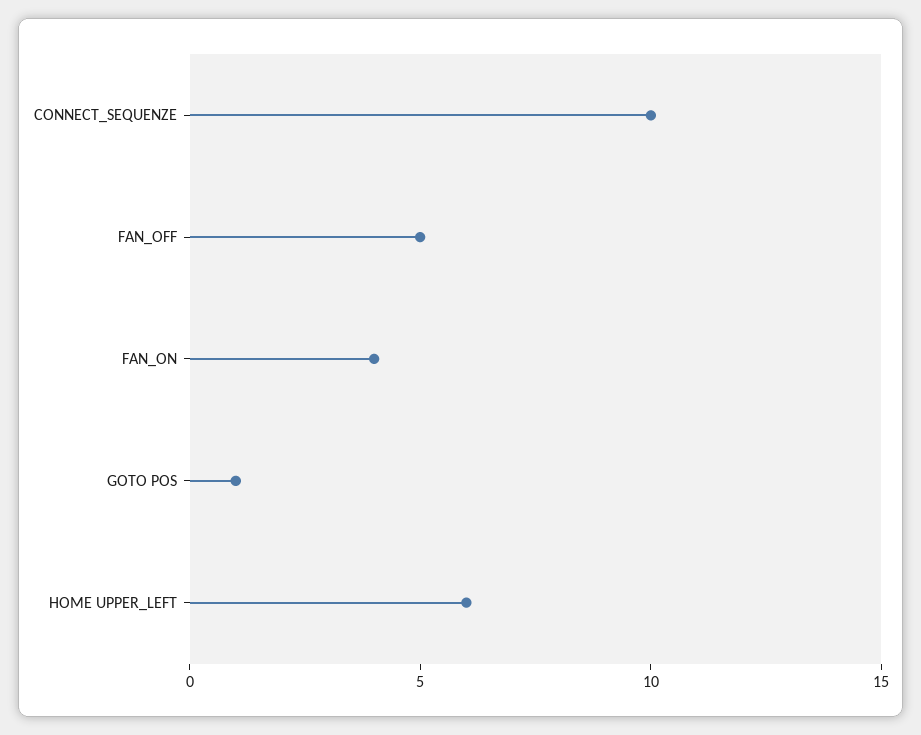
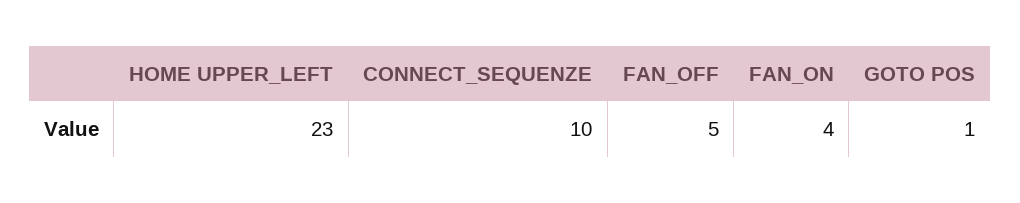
HOME UPPER_LEFT: 6 -> 23

